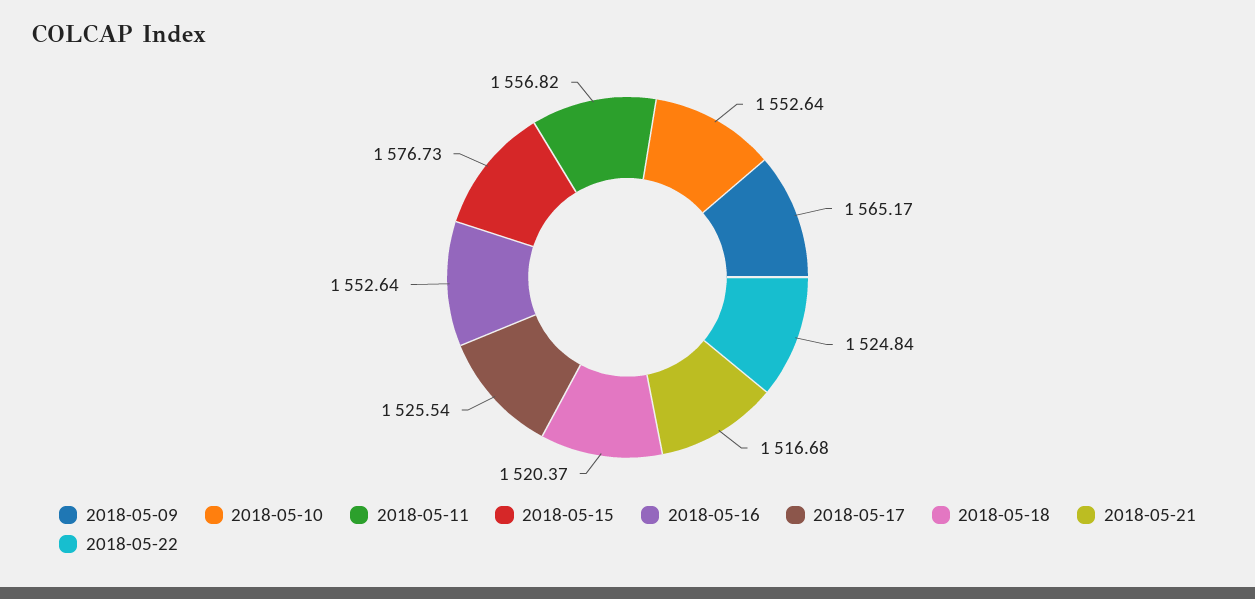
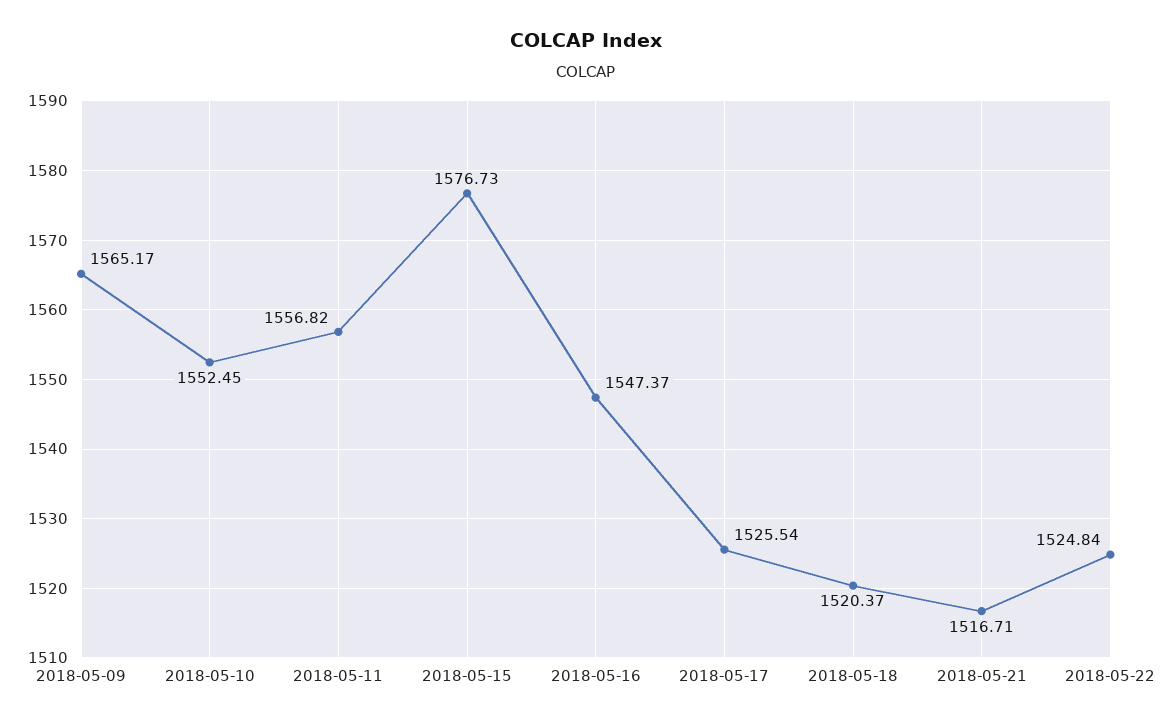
2018-05-10: 1552.64 -> 1552.45
2018-05-16: 1552.64 -> 1547.37
2018-05-21: 1516.68 -> 1516.71

